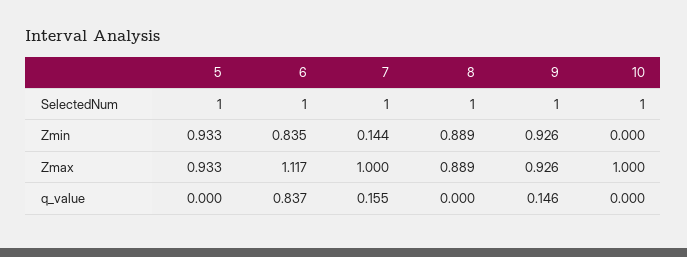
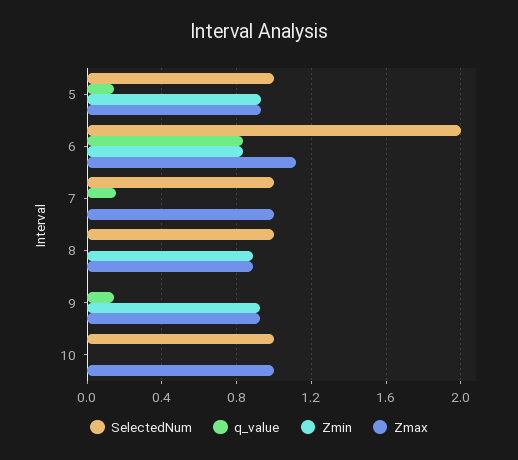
SelectedNum, 6: 1 -> 2
SelectedNum, 9: 1 -> 0
Zmin, 7: 0.144 -> 0
q_value, 5: 0 -> 0.15

